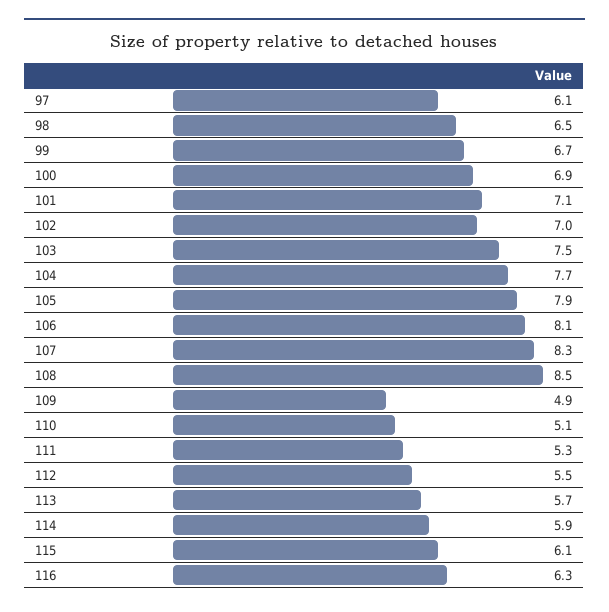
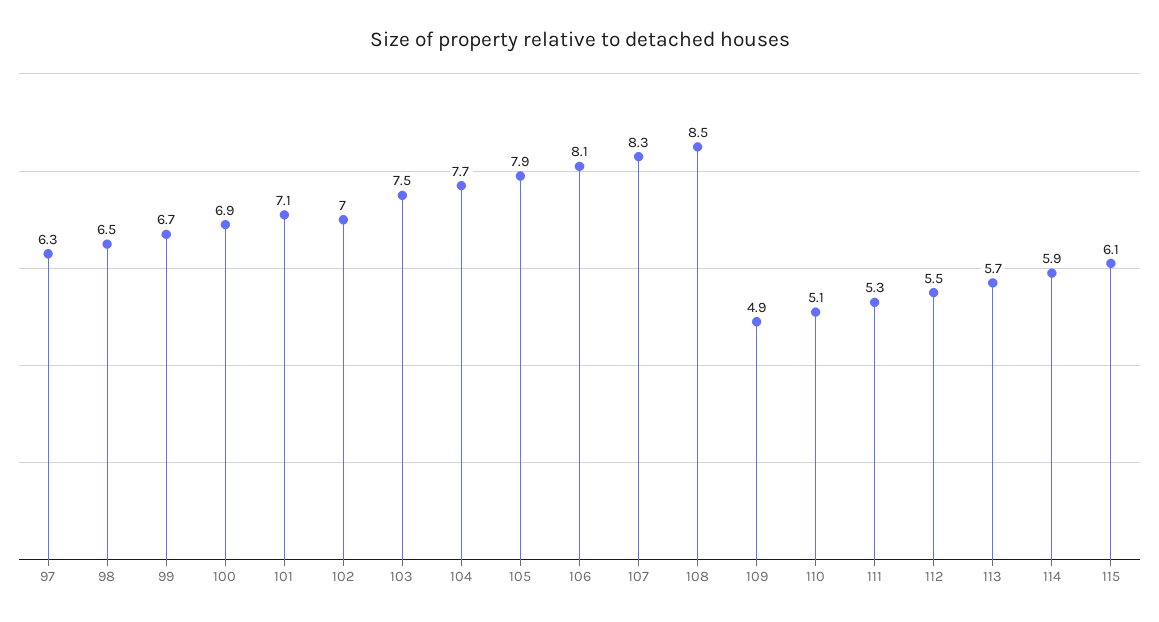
97: 6.1 -> 6.3
116: 6.3 -> none

